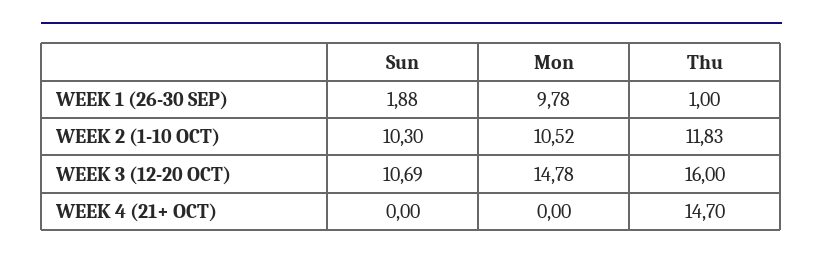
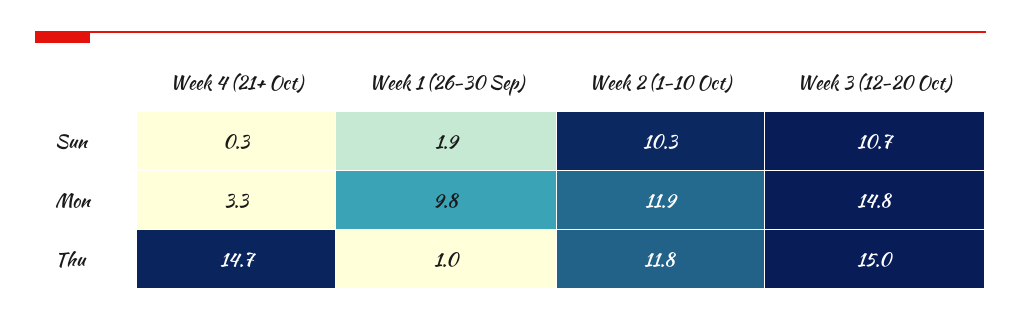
Mon, WEEK 2 (1-10 OCT): 10.52 -> 11.9
Thu, WEEK 3 (12-20 OCT): 16 -> 15
Sun, WEEK 4 (21+ OCT): 0 -> 0.3
Mon, WEEK 4 (21+ OCT): 0 -> 3.3

